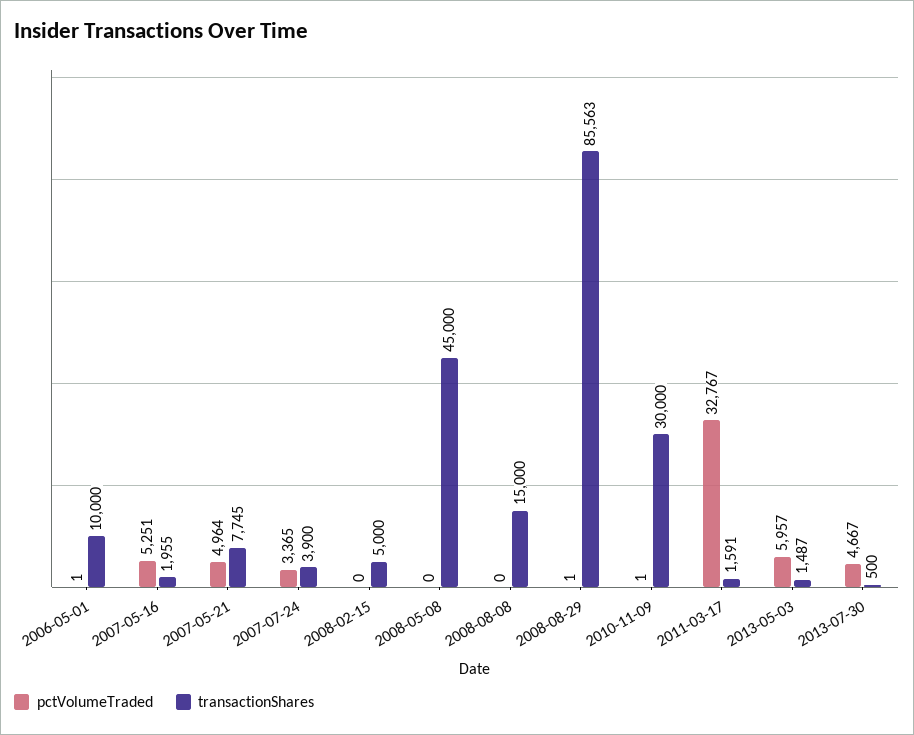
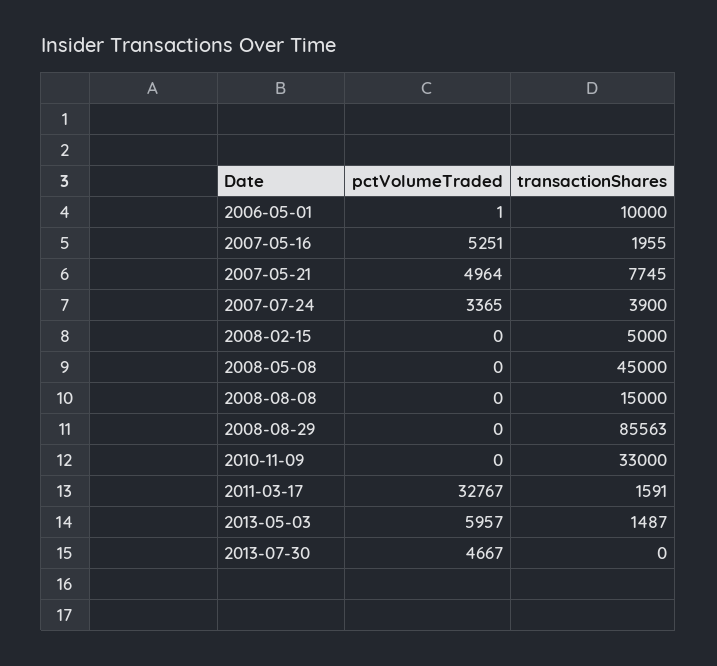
pctVolumeTraded, 2008-08-29: 1 -> 0
pctVolumeTraded, 2010-11-09: 1 -> 0
transactionShares, 2010-11-09: 30000 -> 33000
transactionShares, 2013-07-30: 500 -> 0

